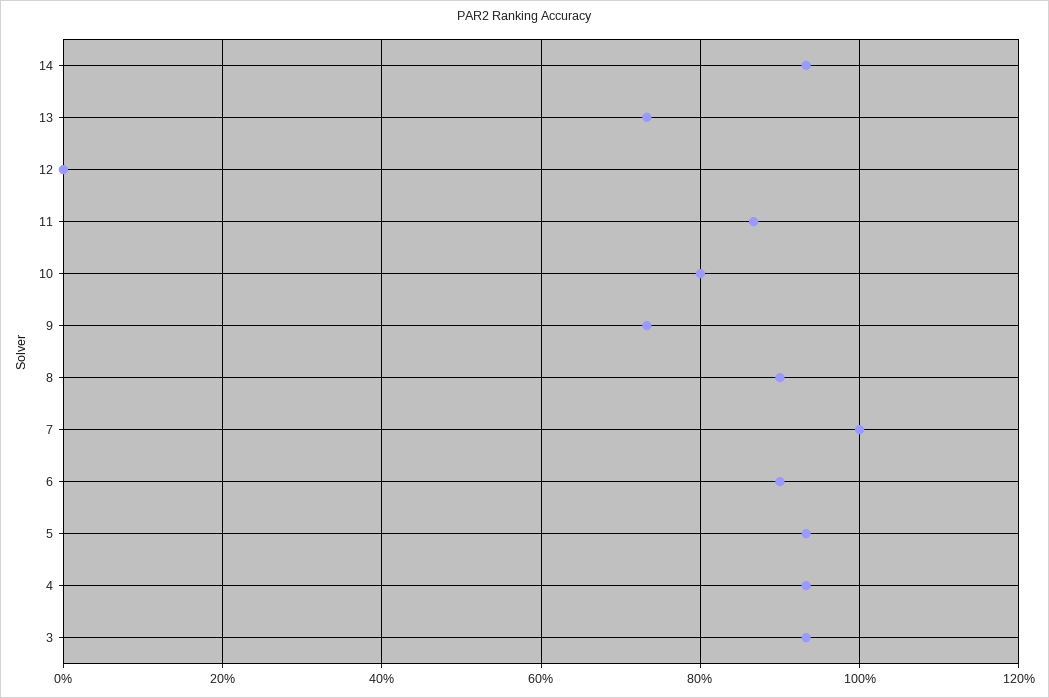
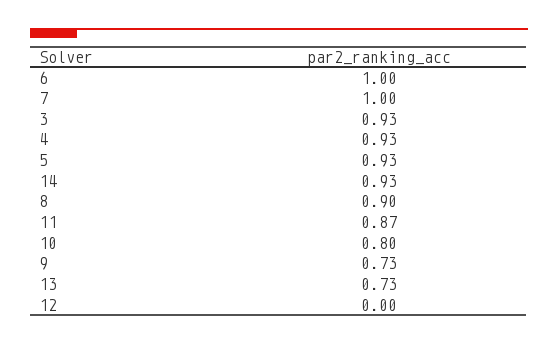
6: 0.9 -> 1

